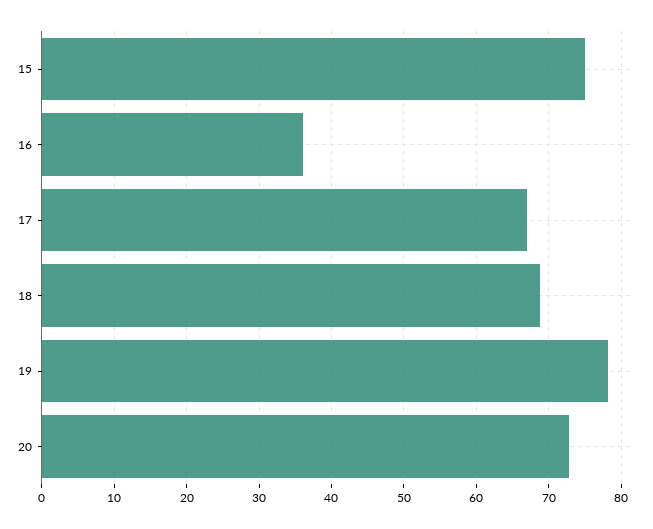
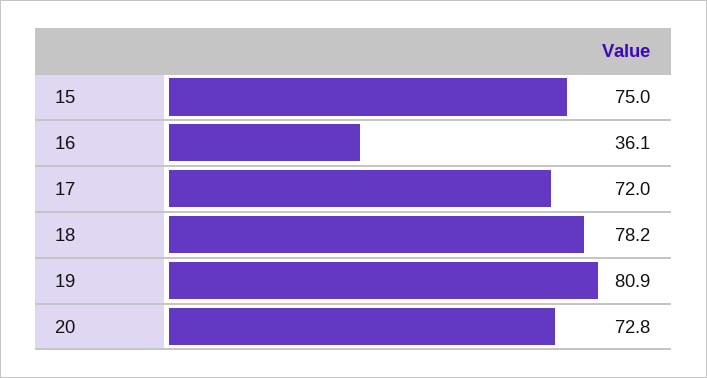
17: 67 -> 72
18: 69 -> 78.2
19: 78 -> 80.9

